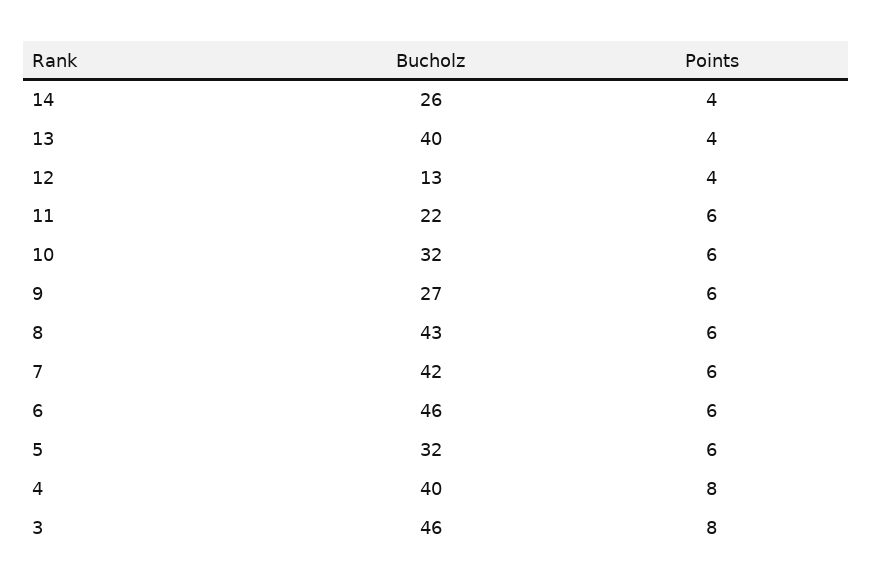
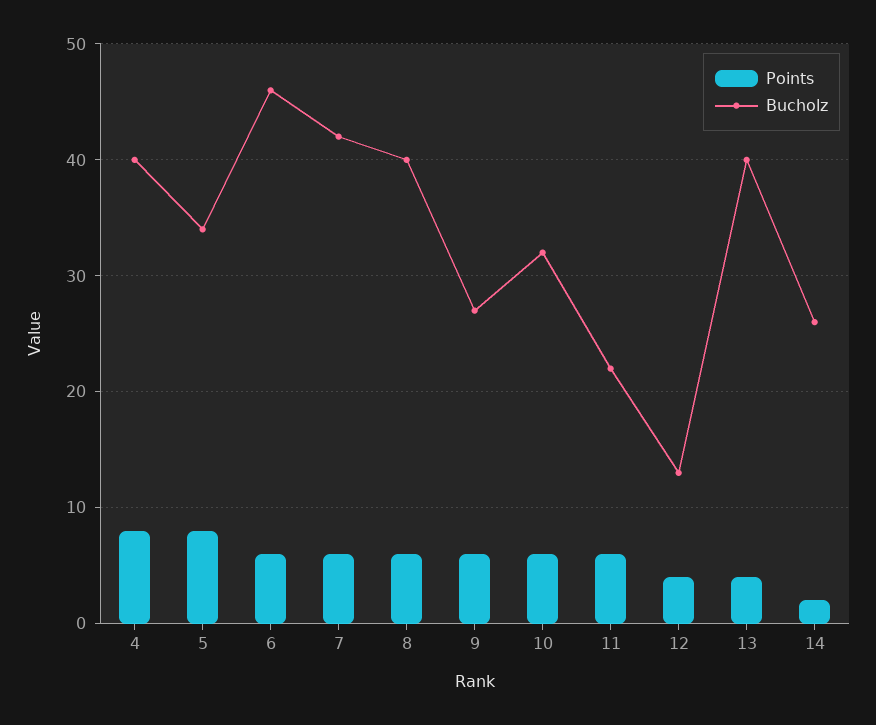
Points, 14: 4 -> 2
Bucholz, 8: 43 -> 40
Bucholz, 5: 32 -> 34
Points, 5: 6 -> 8
Bucholz, 3: 46 -> none
Points, 3: 8 -> none

